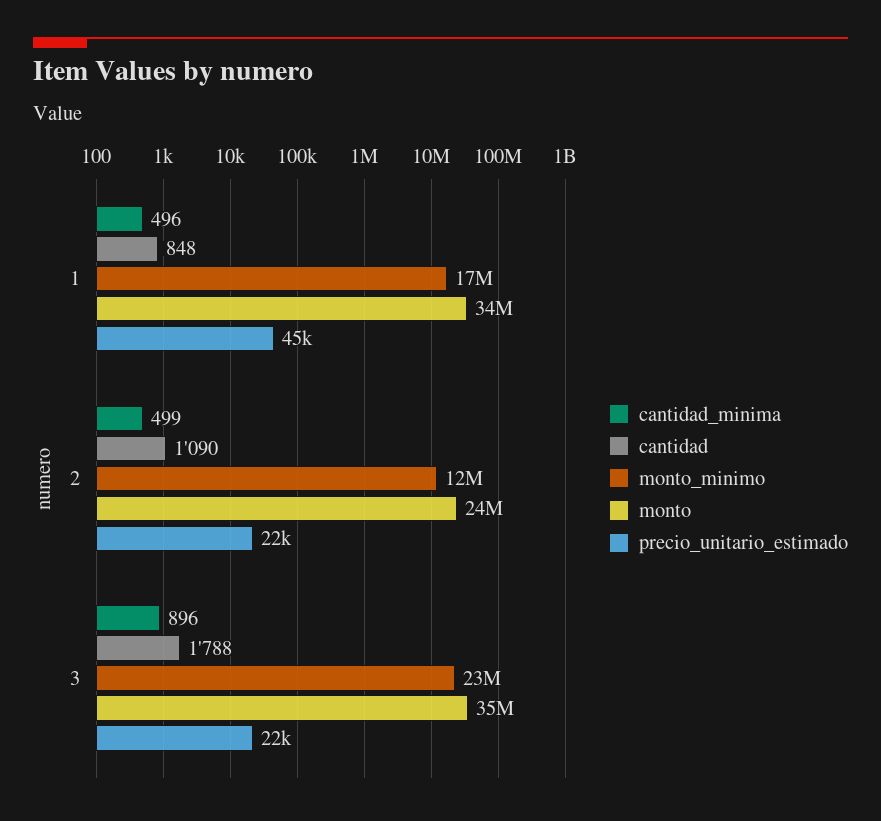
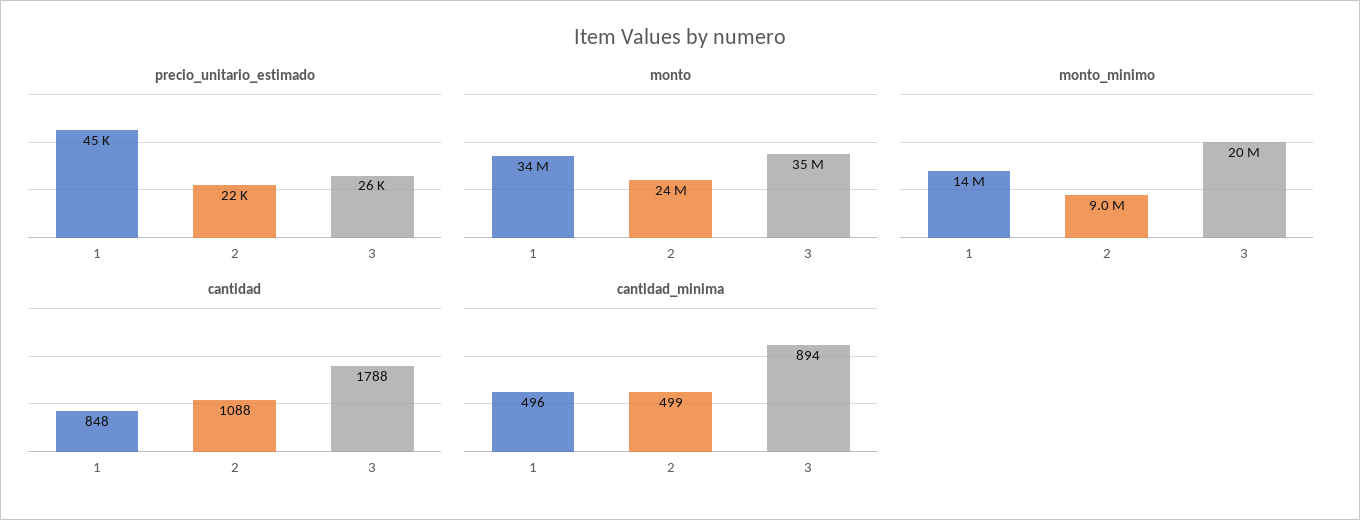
monto_minimo, 1: 17000000 -> 14000000
cantidad, 2: 1090 -> 1088
monto_minimo, 2: 12000000 -> 9000000
cantidad_minima, 3: 896 -> 894
monto_minimo, 3: 23000000 -> 20000000
precio_unitario_estimado, 3: 22000 -> 26000

